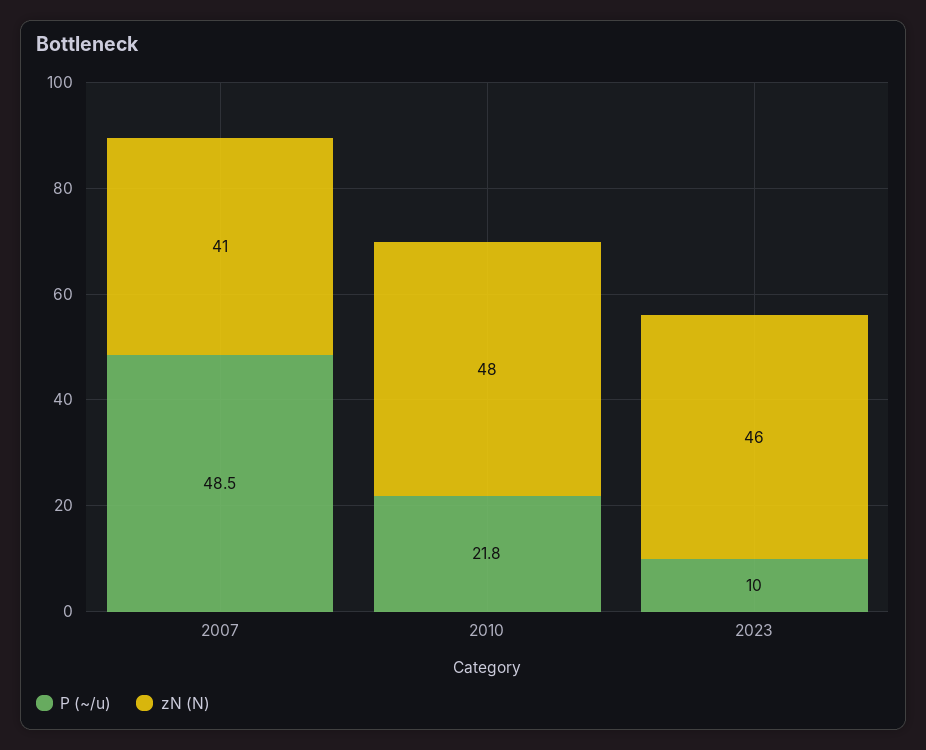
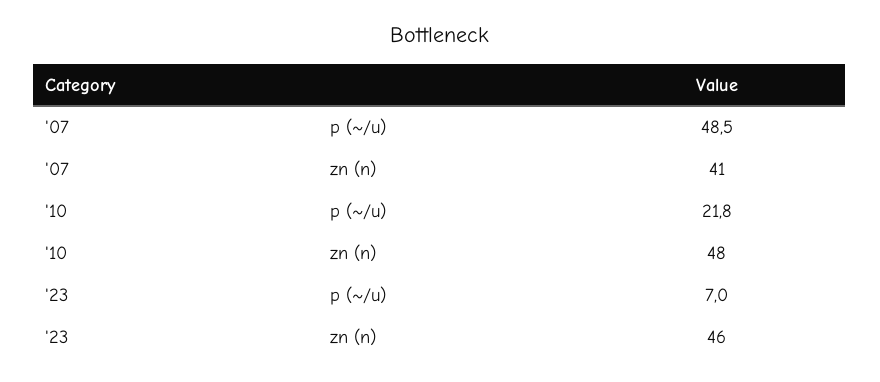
P (~/u), 2023: 10 -> 7

